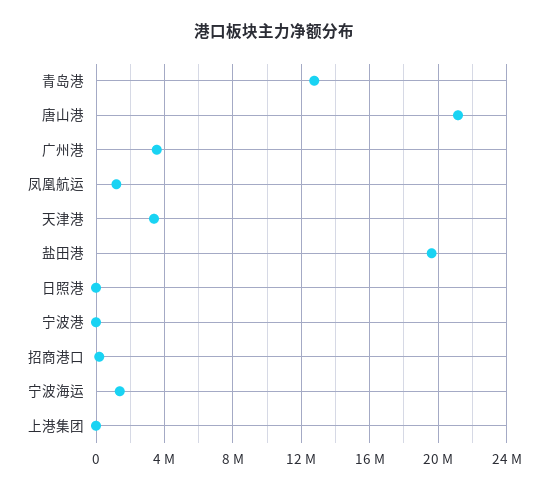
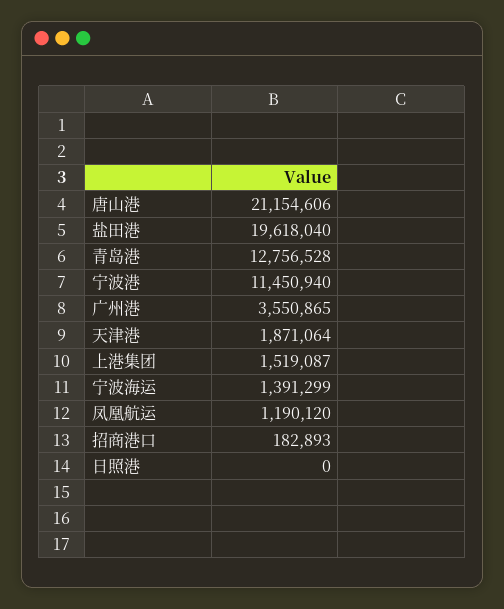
天津港: 3500000 -> 1871064
宁波港: 0 -> 11450940
上港集团: 0 -> 1519087

